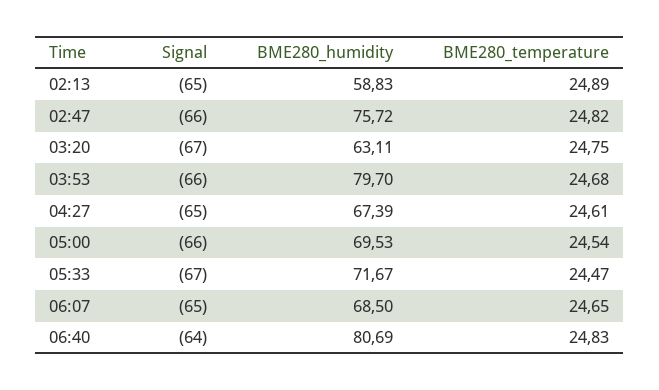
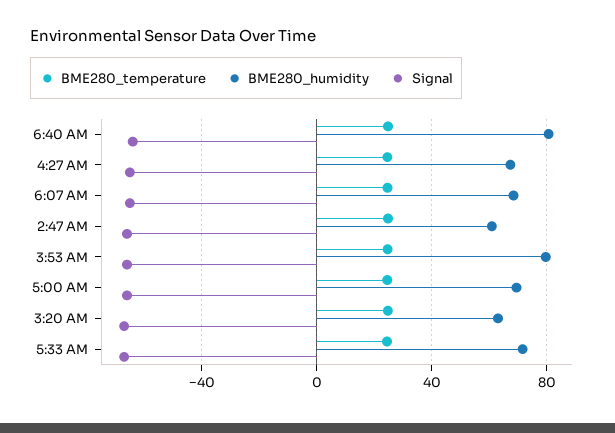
Signal, 02:13: -65 -> none
BME280_humidity, 02:13: 58.83 -> none
BME280_temperature, 02:13: 24.89 -> none
BME280_humidity, 02:47: 75.72 -> 60

